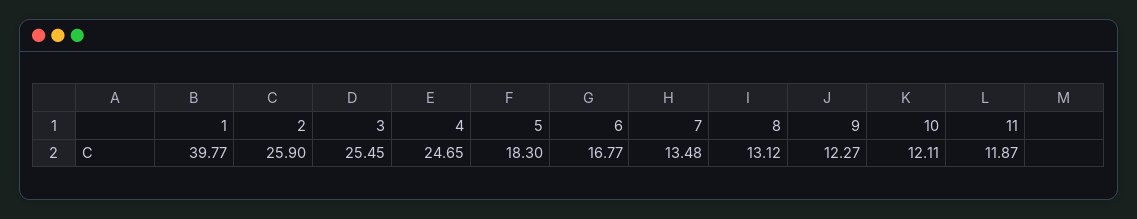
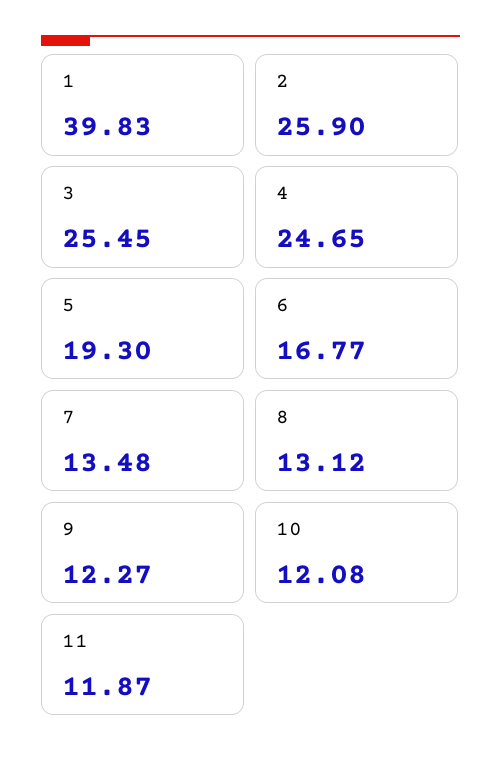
1: 39.77 -> 39.83
5: 18.3 -> 19.3
10: 12.11 -> 12.08

